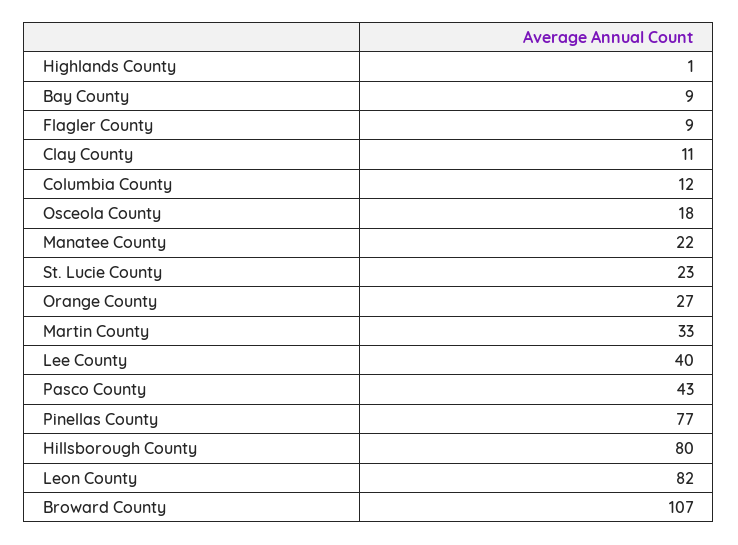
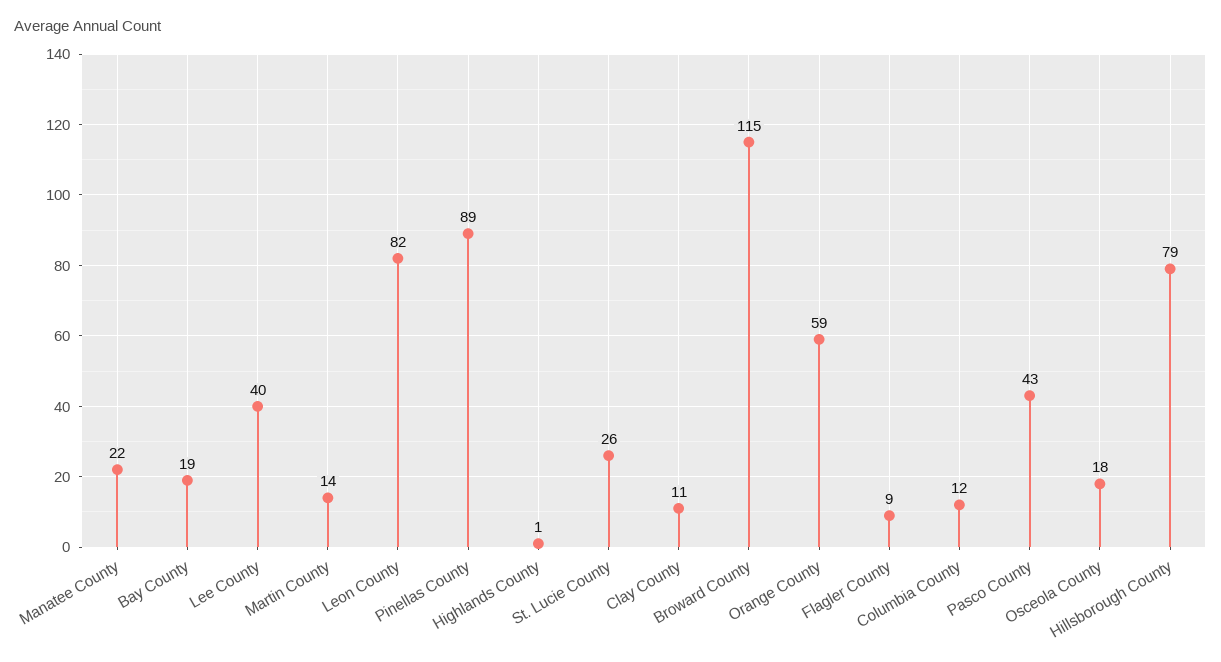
Bay County: 9 -> 19
St. Lucie County: 23 -> 26
Orange County: 27 -> 59
Martin County: 33 -> 14
Pinellas County: 77 -> 89
Hillsborough County: 80 -> 79
Broward County: 107 -> 115

